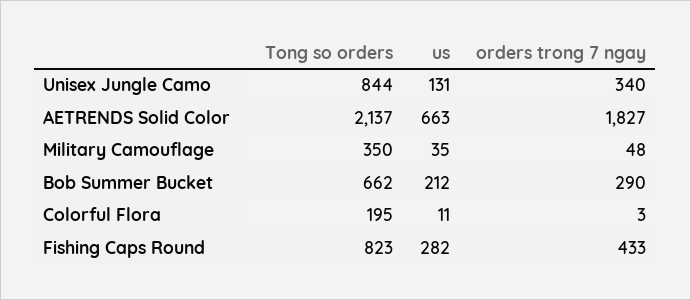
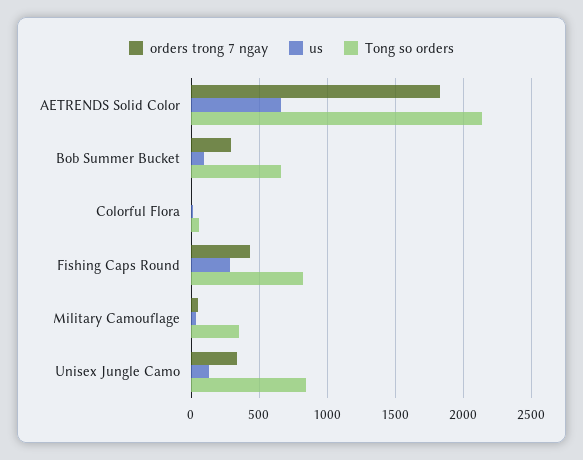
us, Bob Summer Bucket: 212 -> 100
Tong so orders, Colorful Flora: 195 -> 50

